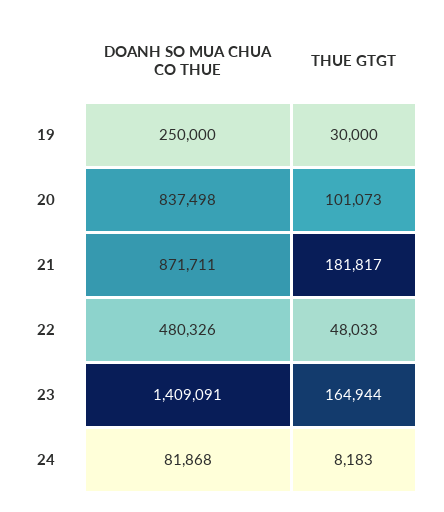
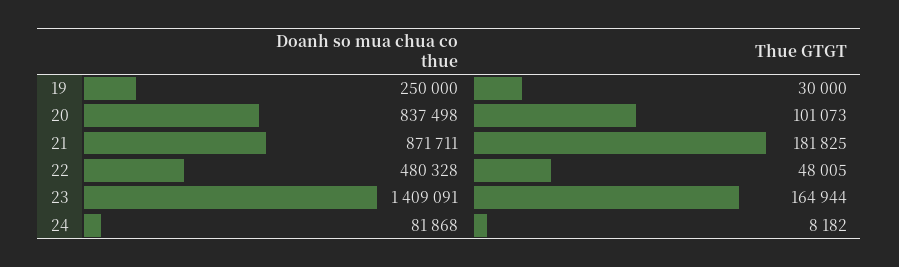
THUE GTGT, 21: 181817 -> 181825
DOANH SO MUA CHUA CO THUE, 22: 480326 -> 480328
THUE GTGT, 22: 48033 -> 48005
THUE GTGT, 24: 8183 -> 8182

